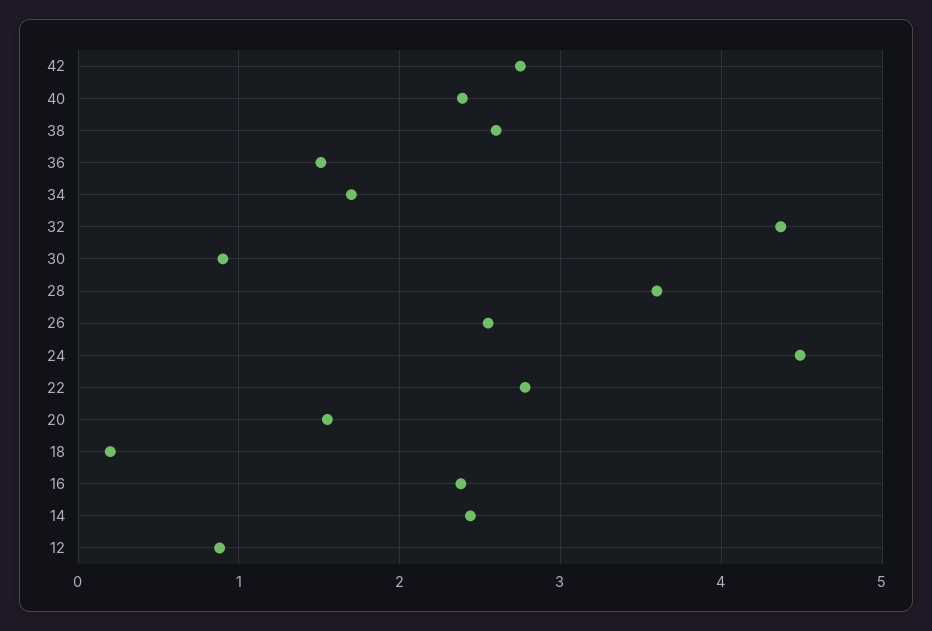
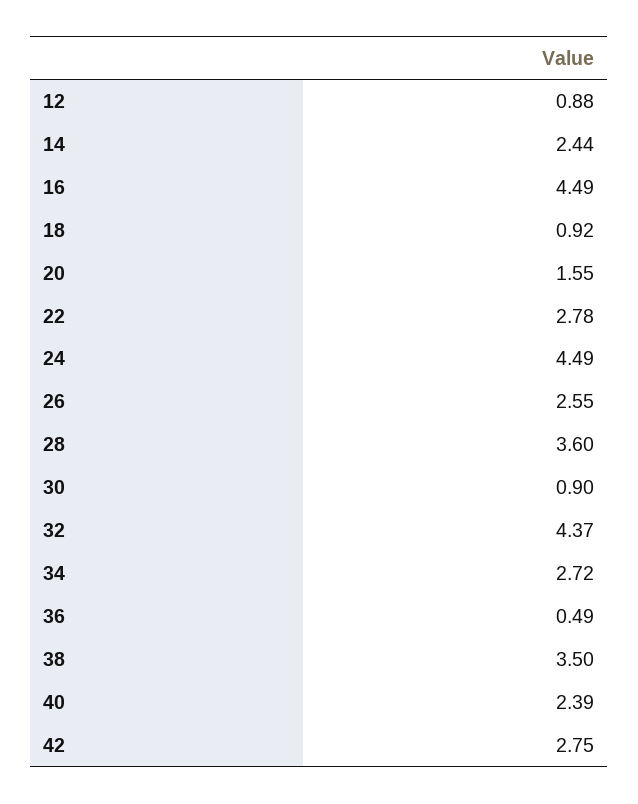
38: 2.6 -> 3.5
36: 1.5 -> 0.49
34: 1.7 -> 2.72
18: 0.2 -> 0.92
16: 2.4 -> 4.49

